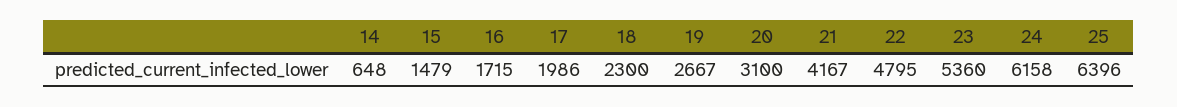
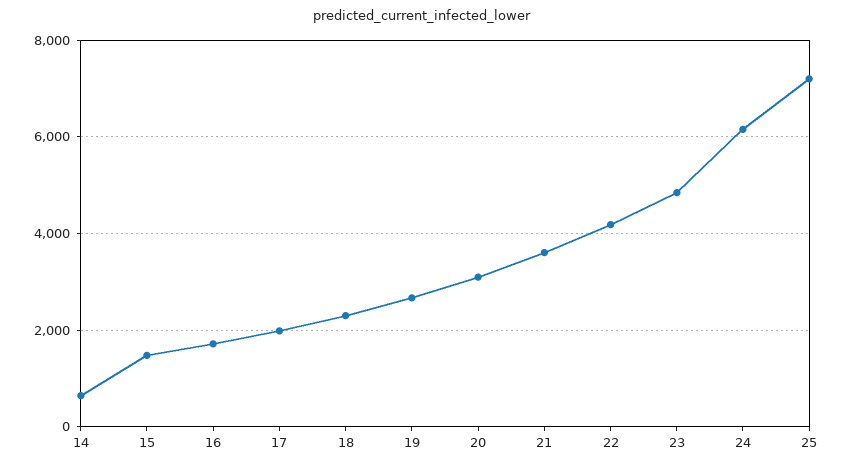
21: 4167 -> 3600
22: 4795 -> 4200
23: 5360 -> 4800
25: 6396 -> 7200

